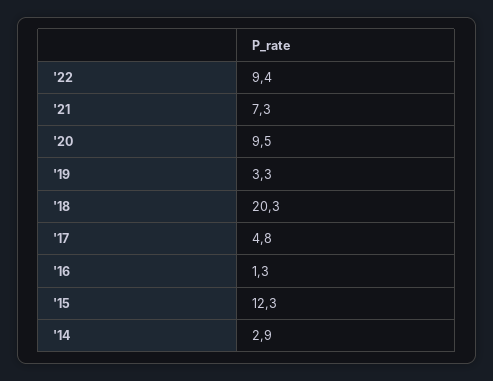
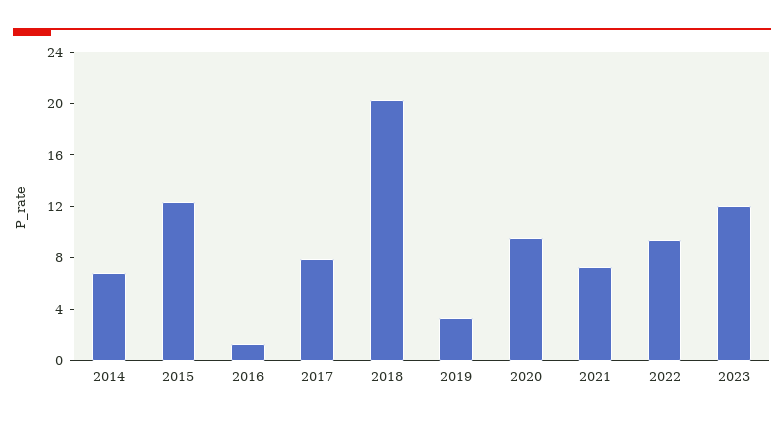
'17: 4.8 -> 8
'14: 2.9 -> 7
2023: none -> 12

